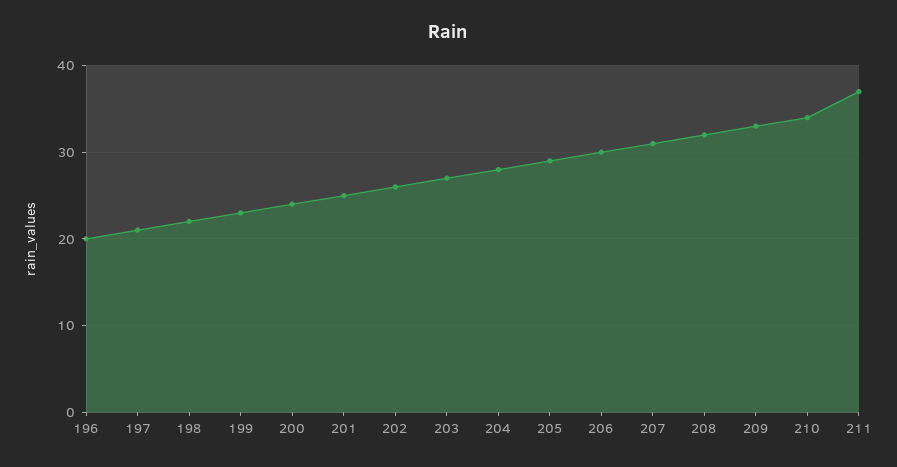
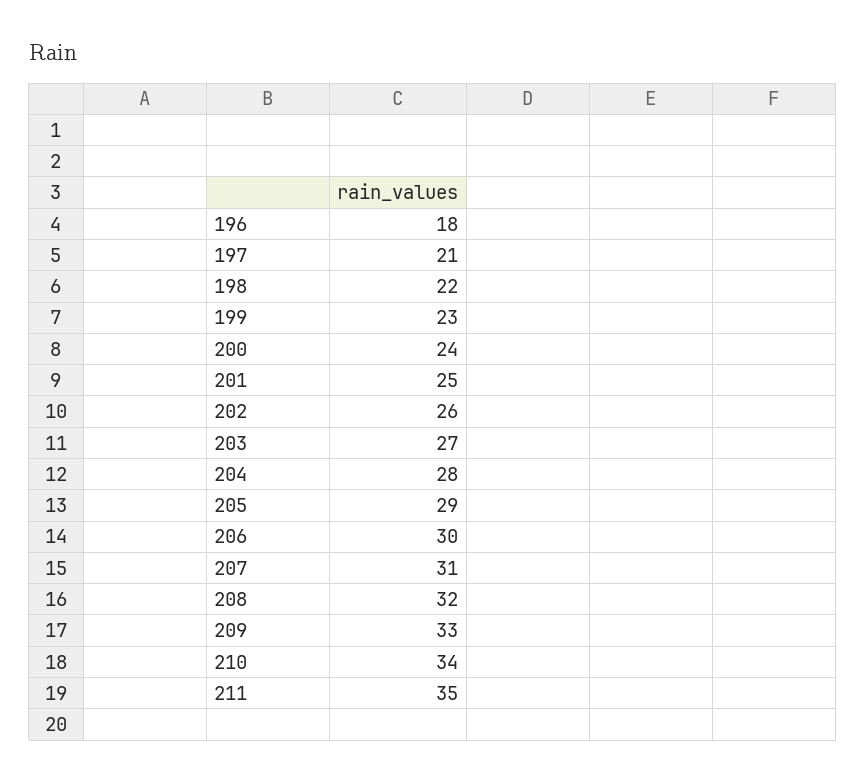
196: 20 -> 18
211: 37 -> 35

